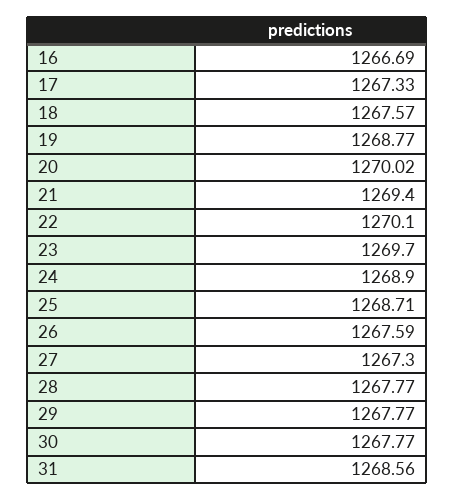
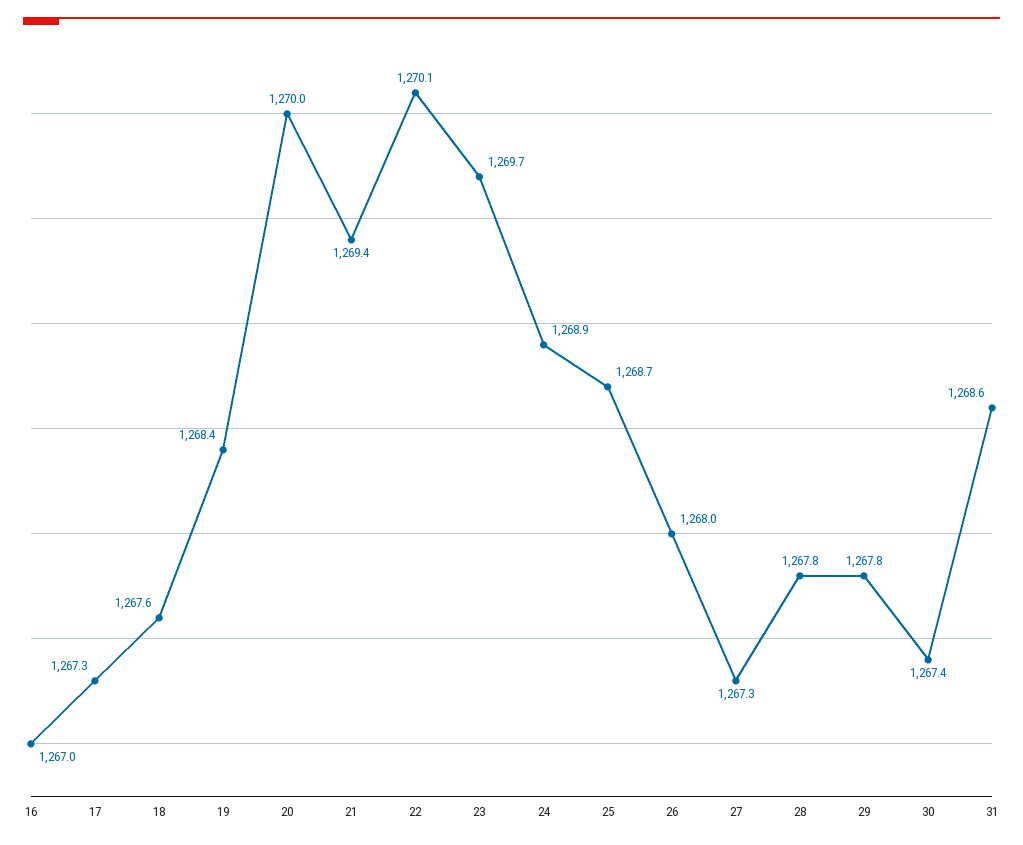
16: 1266.69 -> 1267
19: 1268.77 -> 1268.4
26: 1267.59 -> 1268
30: 1267.77 -> 1267.4

